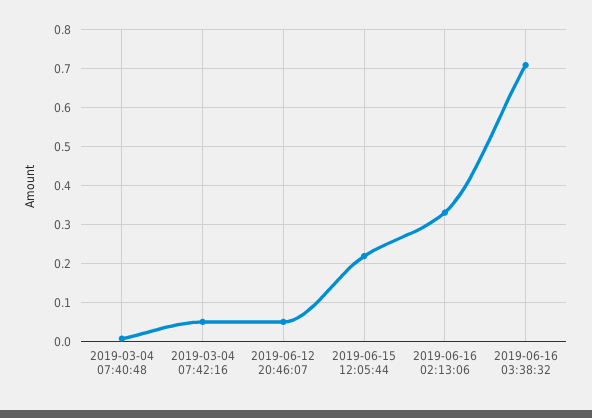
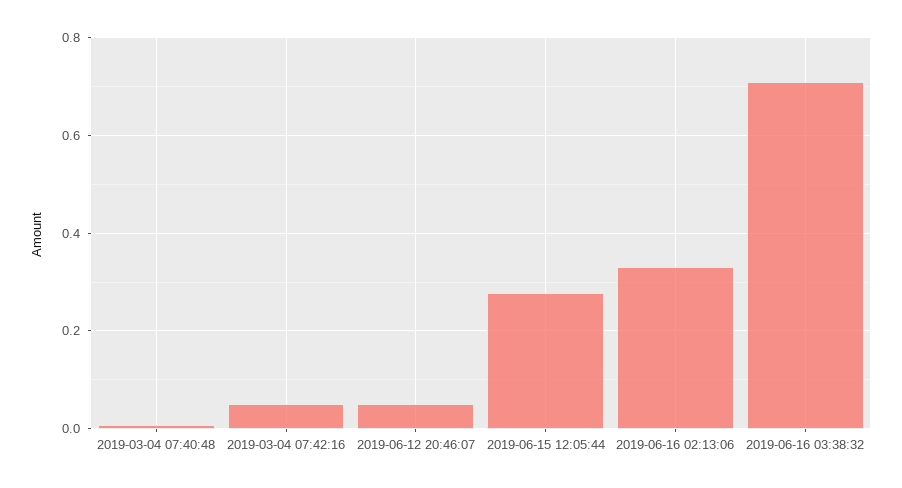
2019-06-15 12:05:44: 0.22 -> 0.28

